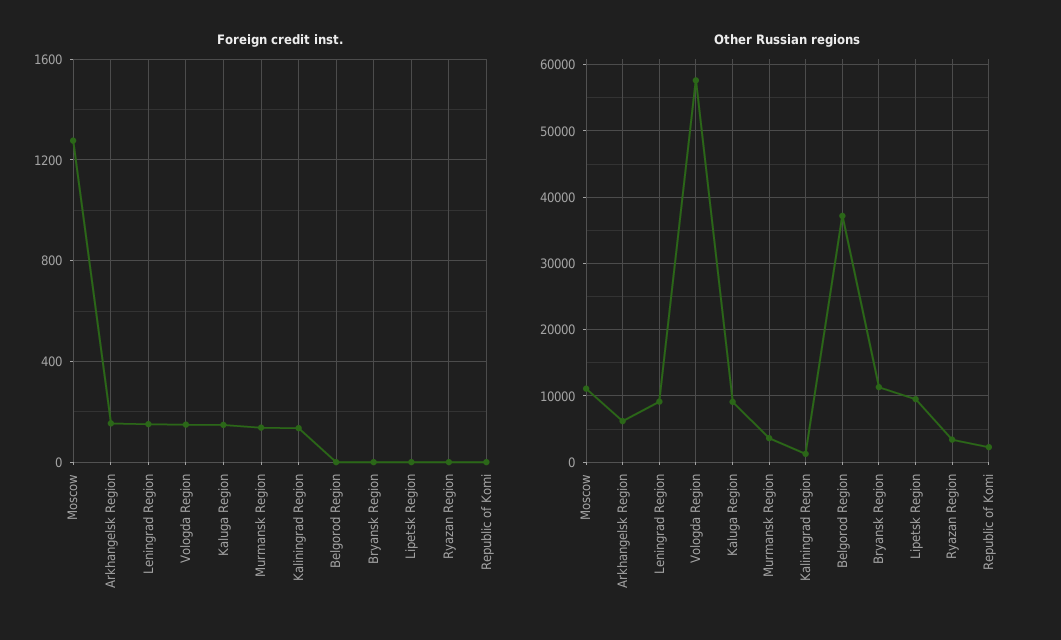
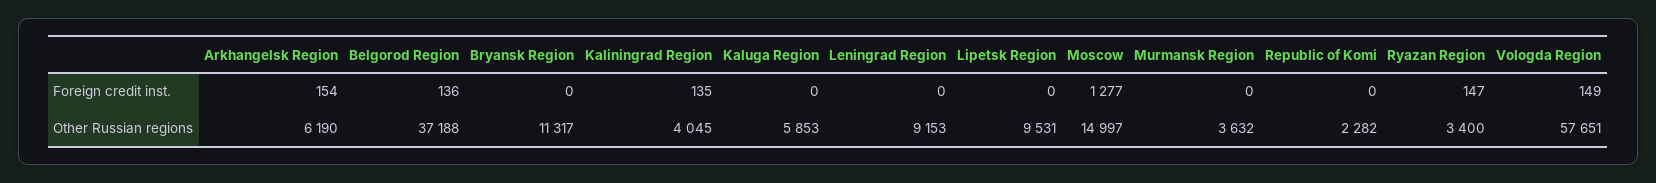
Foreign credit inst., Leningrad Region: 150 -> 0
Foreign credit inst., Kaluga Region: 150 -> 0
Foreign credit inst., Murmansk Region: 150 -> 0
Foreign credit inst., Belgorod Region: 0 -> 136
Foreign credit inst., Ryazan Region: 0 -> 147
Other Russian regions, Moscow: 11000 -> 14997
Other Russian regions, Kaluga Region: 9000 -> 5853
Other Russian regions, Kaliningrad Region: 1000 -> 4045

